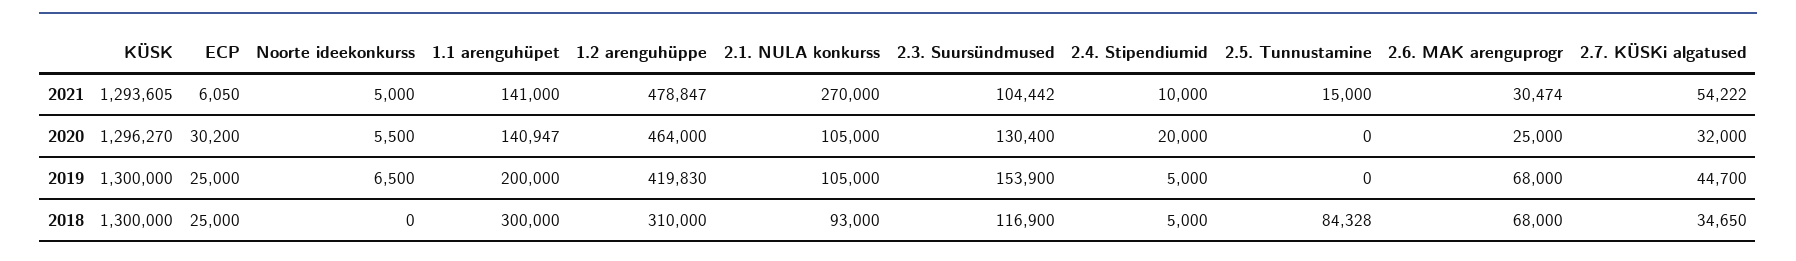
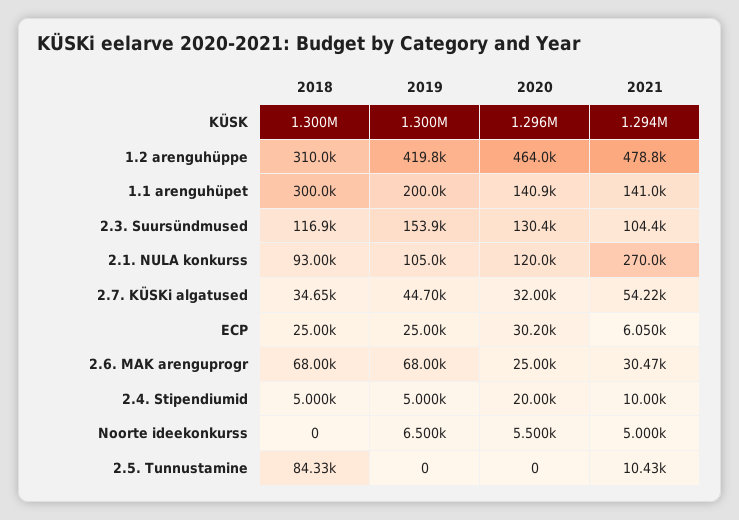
2.5. Tunnustamine, 2021: 15000 -> 10430
2.1. NULA konkurss, 2020: 105000 -> 120000

